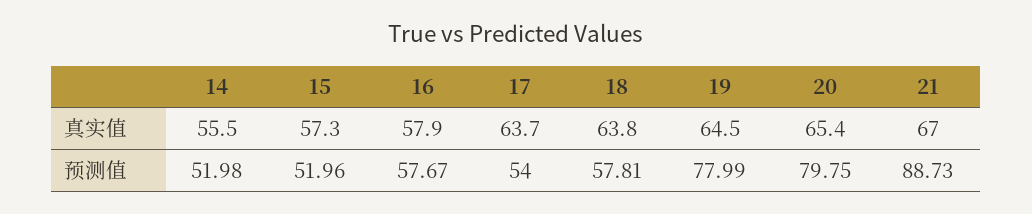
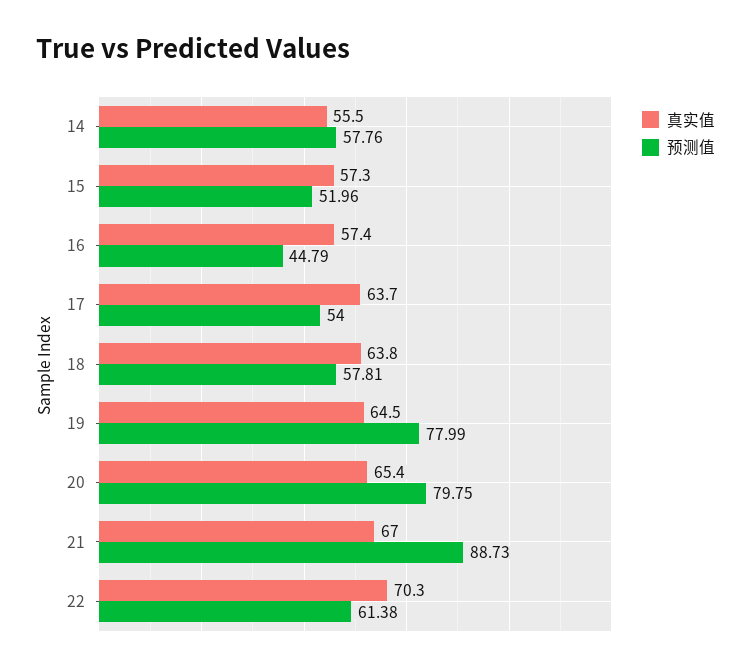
真实值, 16: 57.9 -> 57.4
预测值, 14: 51.98 -> 57.76
预测值, 16: 57.67 -> 44.79
真实值, 22: none -> 70.3
预测值, 22: none -> 61.38

